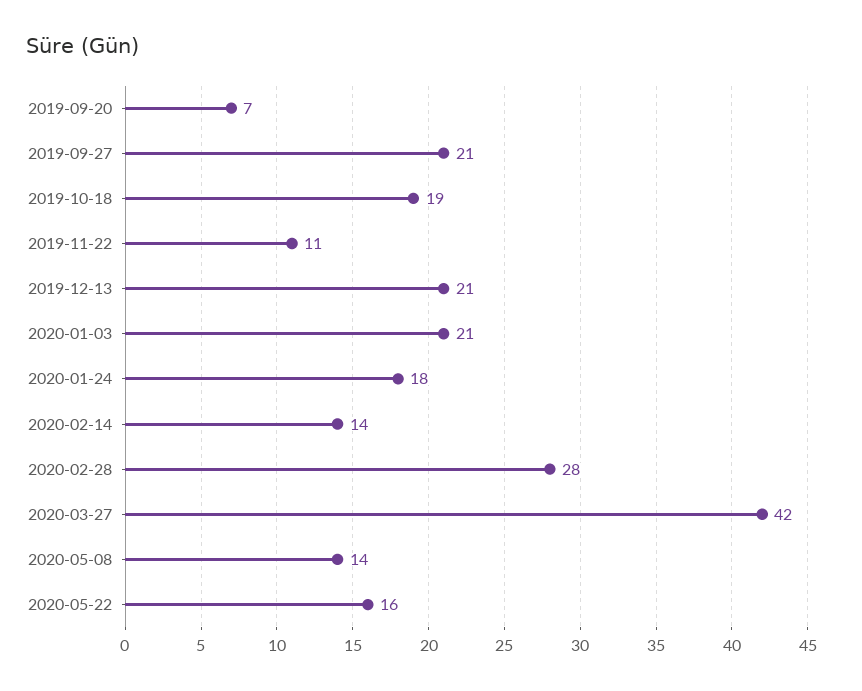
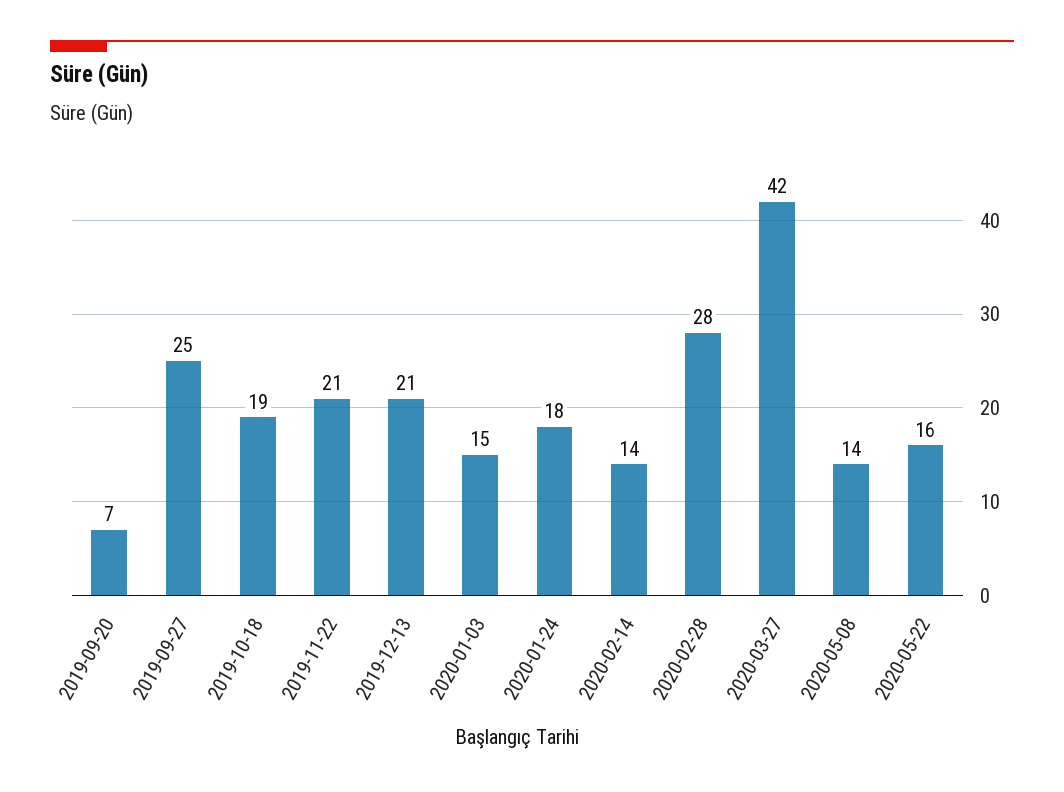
2019-09-27: 21 -> 25
2019-11-22: 11 -> 21
2020-01-03: 21 -> 15

